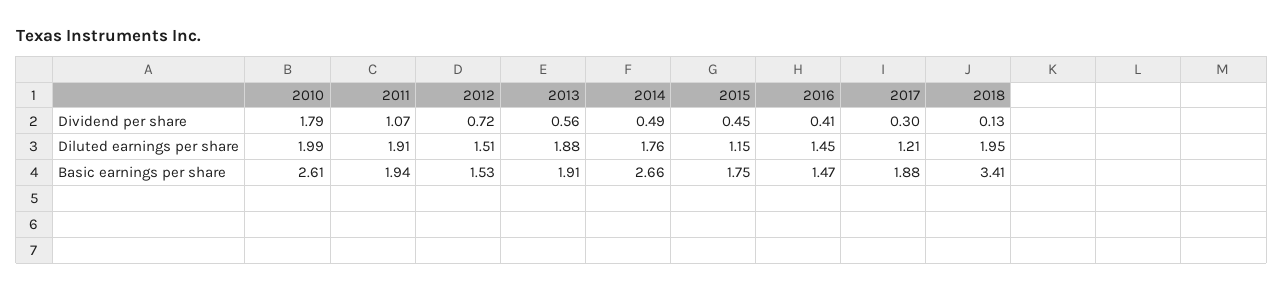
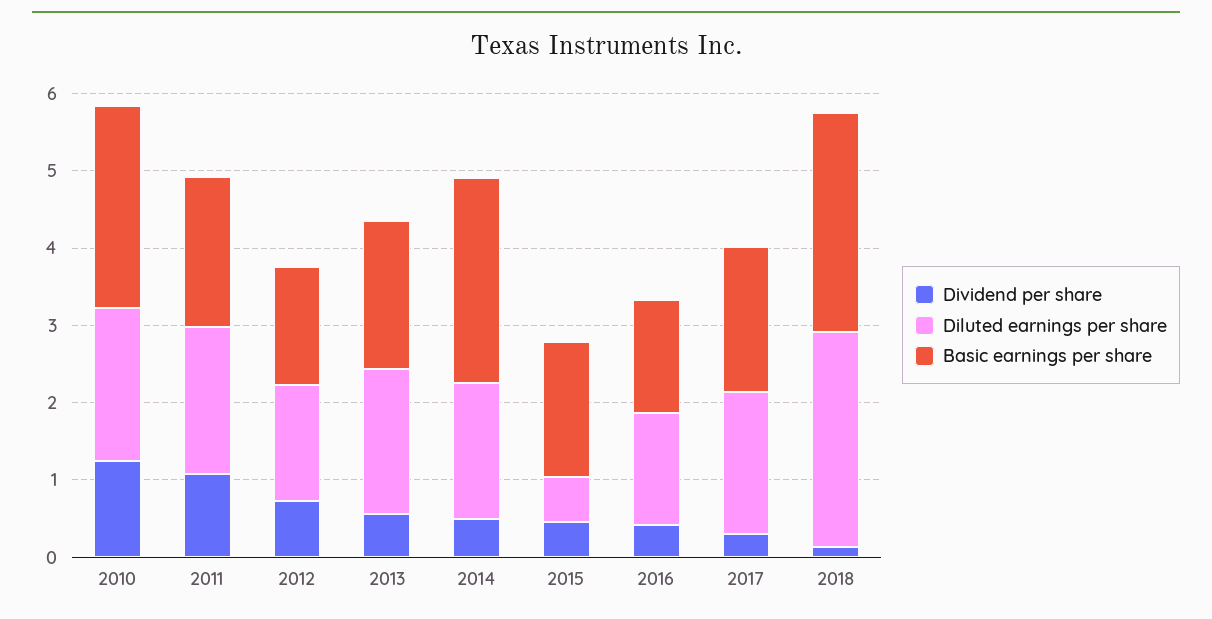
Dividend per share, 2010: 1.79 -> 1.2
Diluted earnings per share, 2015: 1.15 -> 0.6
Diluted earnings per share, 2017: 1.21 -> 1.8
Diluted earnings per share, 2018: 1.95 -> 2.8
Basic earnings per share, 2018: 3.41 -> 2.8

